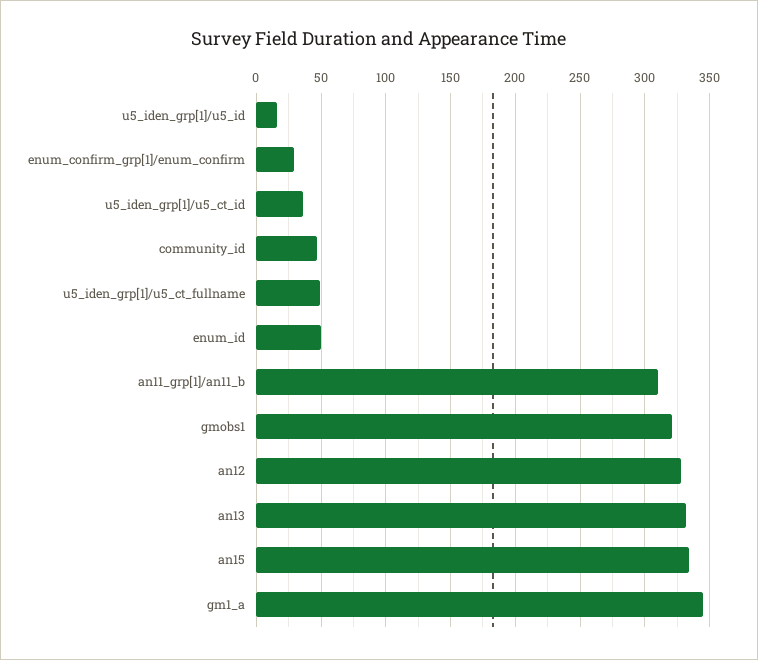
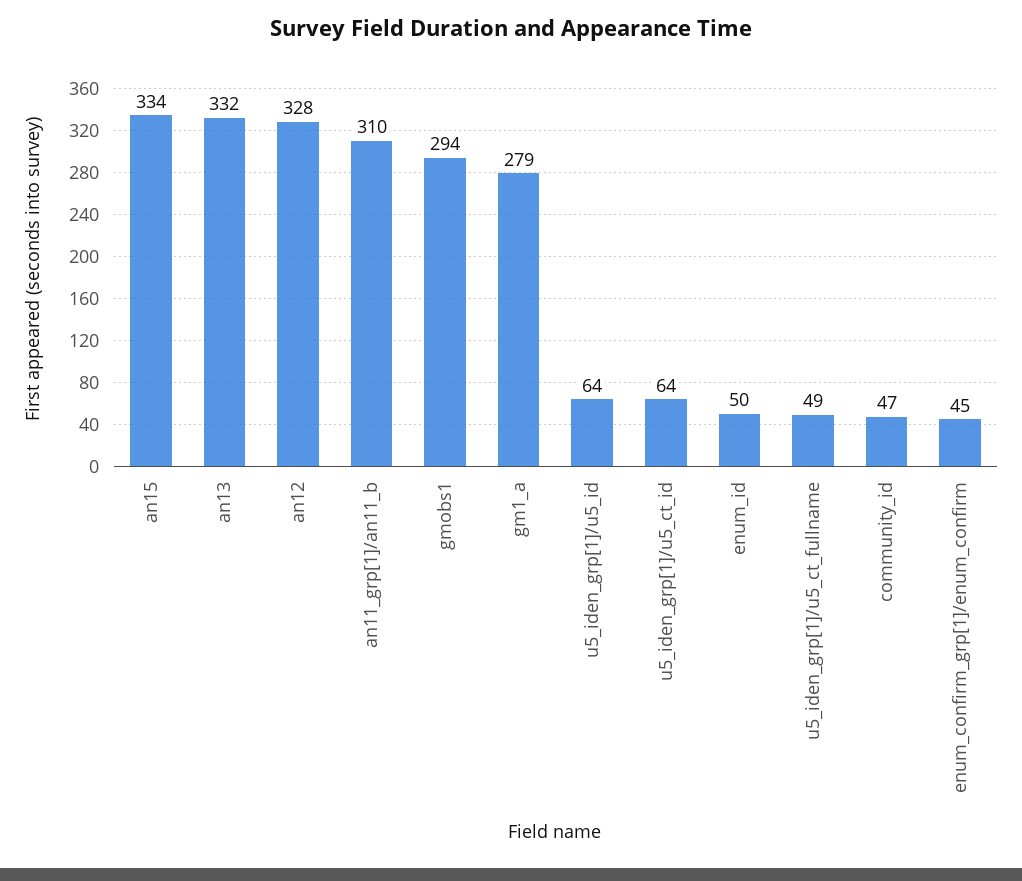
u5_iden_grp[1]/u5_id: 15 -> 64
enum_confirm_grp[1]/enum_confirm: 30 -> 45
u5_iden_grp[1]/u5_ct_id: 35 -> 64
gmobs1: 320 -> 294
gm1_a: 345 -> 279

